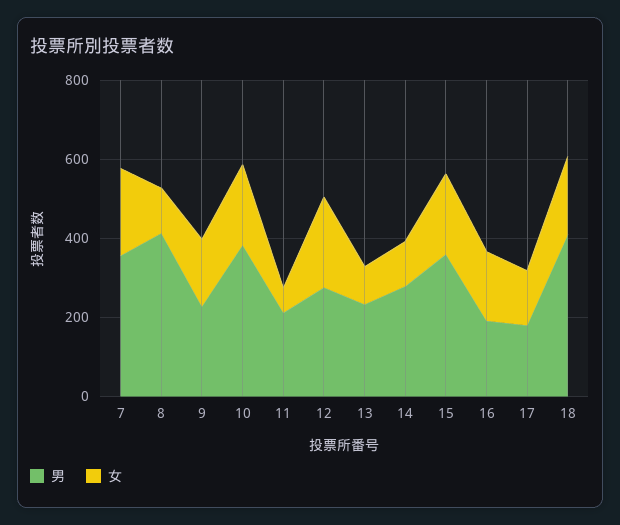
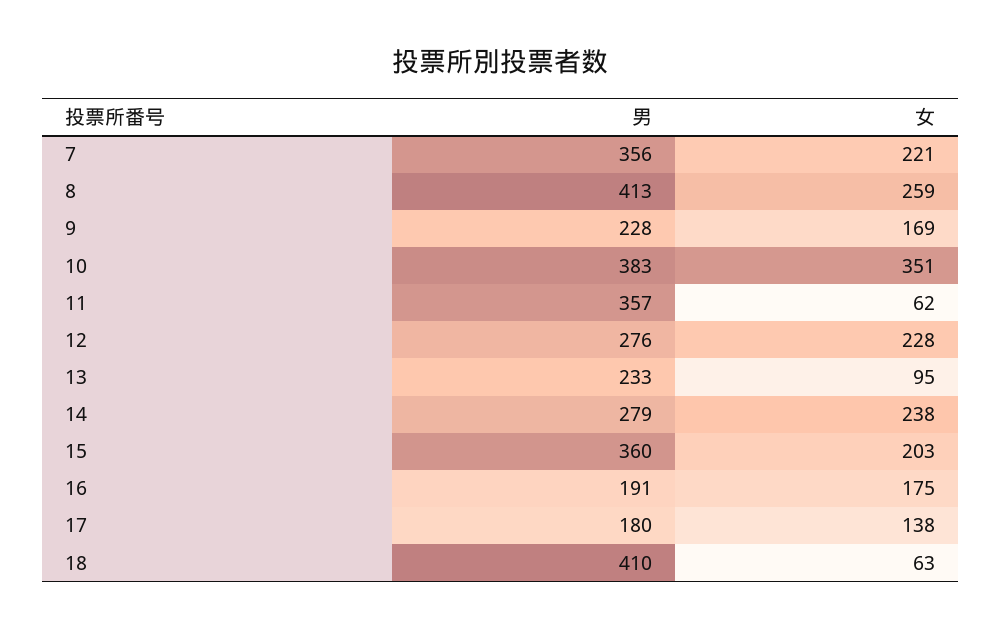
女, 8: 100 -> 259
女, 10: 200 -> 351
男, 11: 200 -> 357
女, 14: 100 -> 238
女, 18: 200 -> 63

